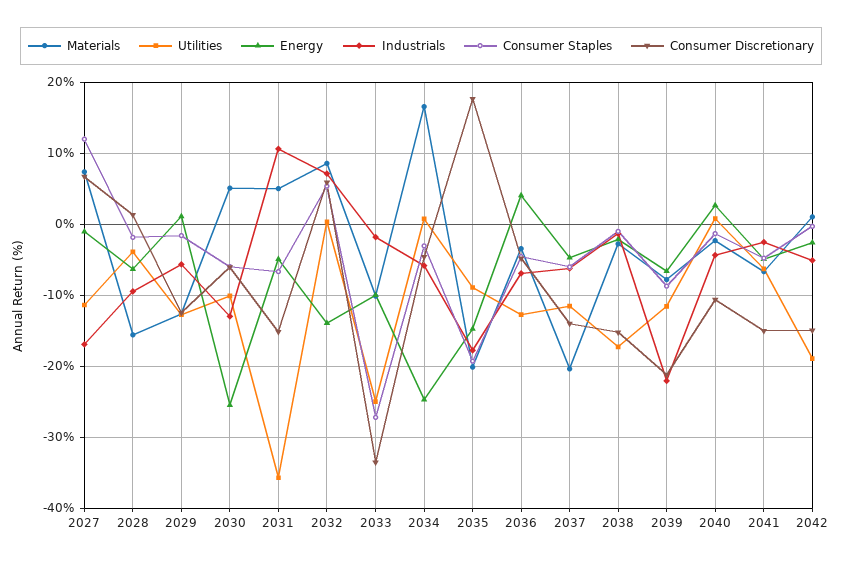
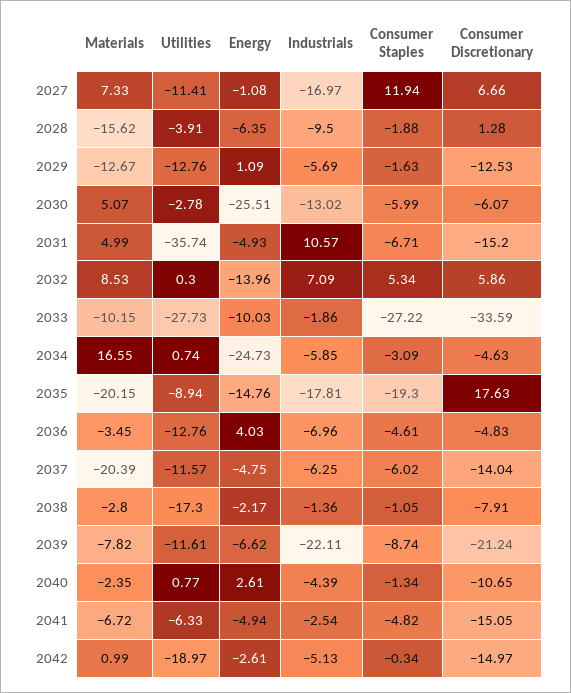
Utilities, 2030: -10 -> -2.78
Utilities, 2033: -25 -> -27.73
Consumer Discretionary, 2038: -15 -> -7.91

